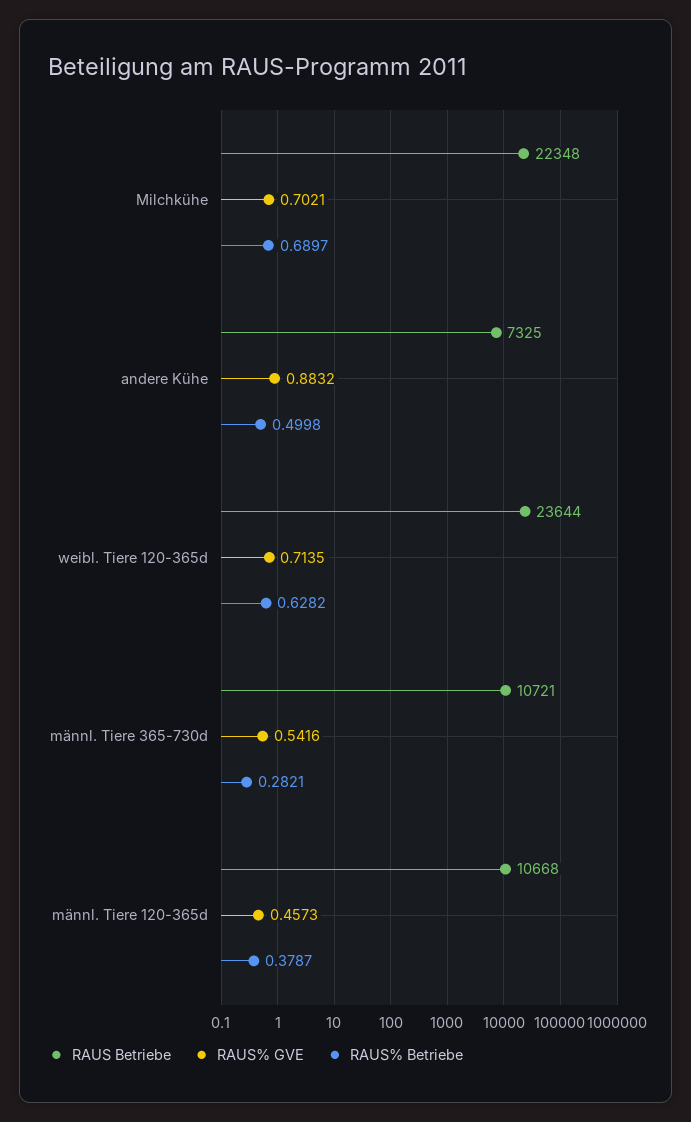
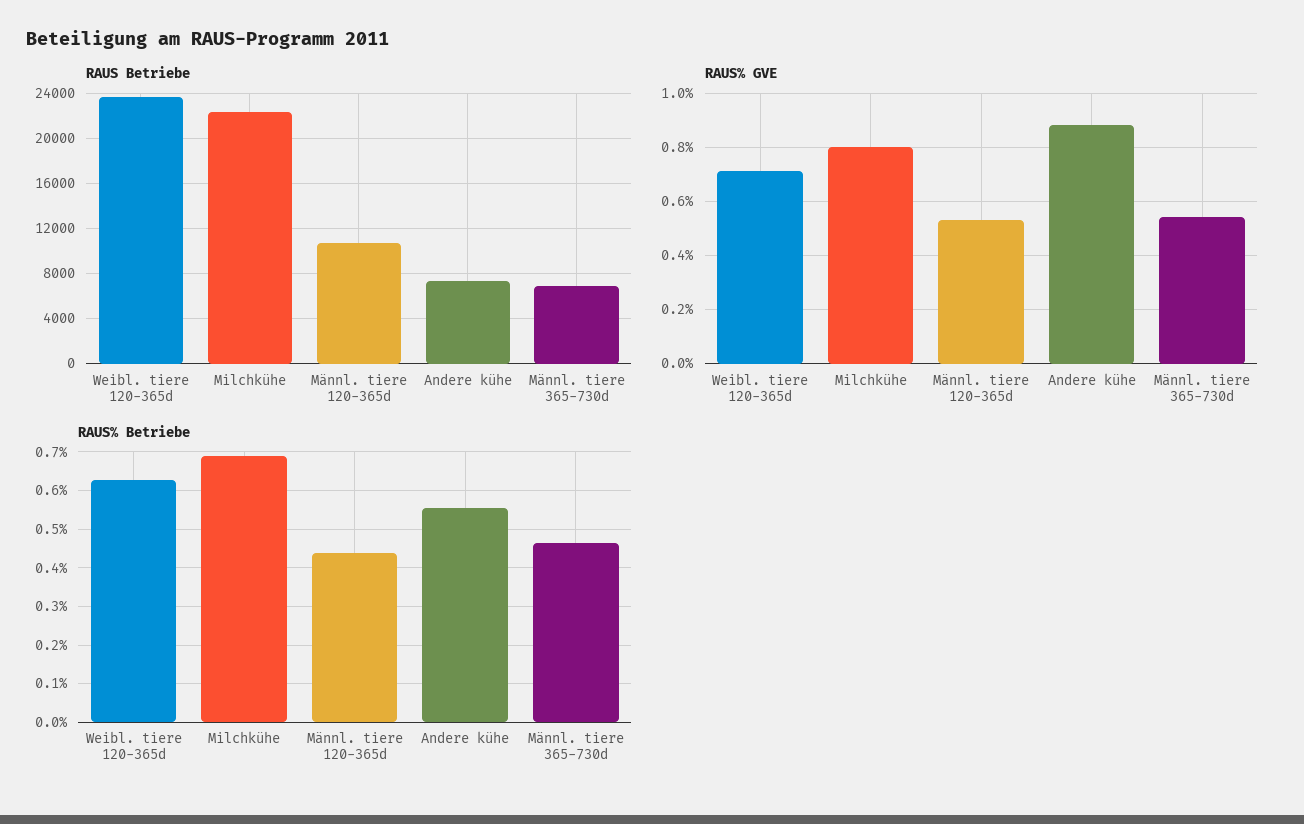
RAUS% GVE, Milchkühe: 0.7021 -> 0.8
RAUS% Betriebe, andere Kühe: 0.4998 -> 0.56
RAUS Betriebe, männl. Tiere 365-730d: 10721 -> 7000
RAUS% Betriebe, männl. Tiere 365-730d: 0.2821 -> 0.46
RAUS% GVE, männl. Tiere 120-365d: 0.4573 -> 0.525
RAUS% Betriebe, männl. Tiere 120-365d: 0.3787 -> 0.44

